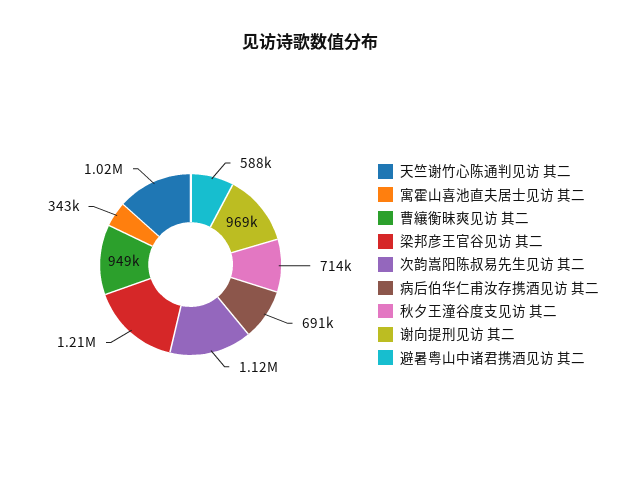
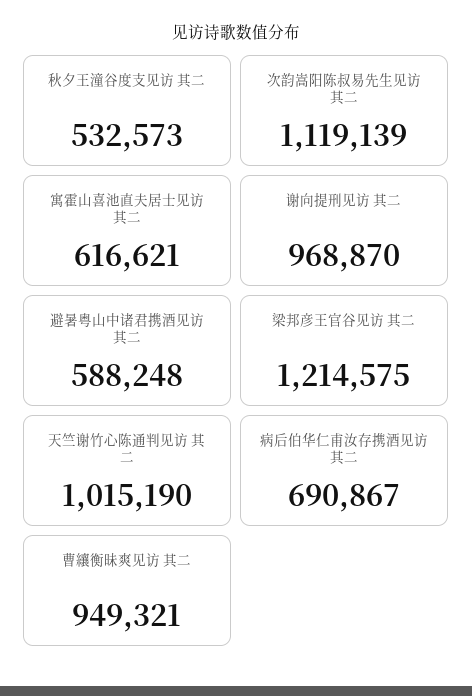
寓霍山喜池直夫居士见访 其二: 343000 -> 616621
秋夕王潼谷度支见访 其二: 714000 -> 532573

